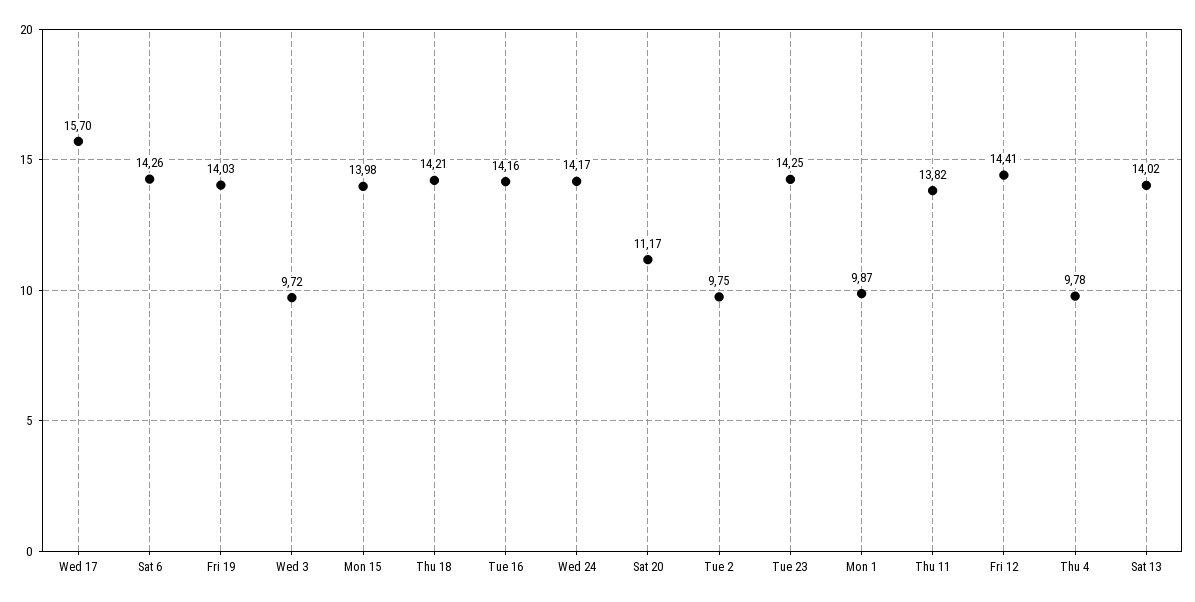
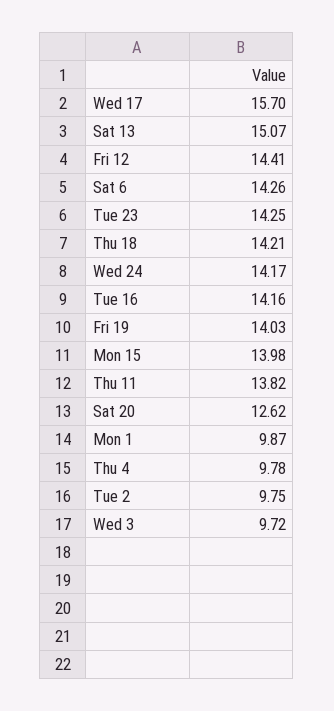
Sat 20: 11.17 -> 12.62
Sat 13: 14.02 -> 15.07

